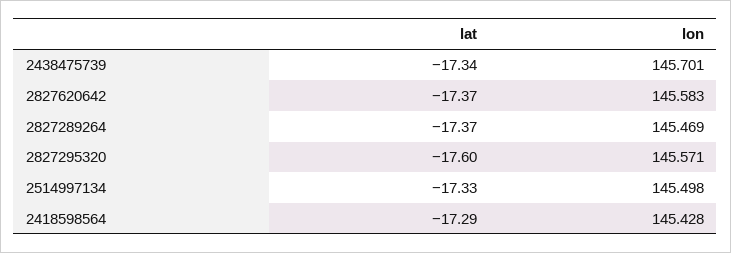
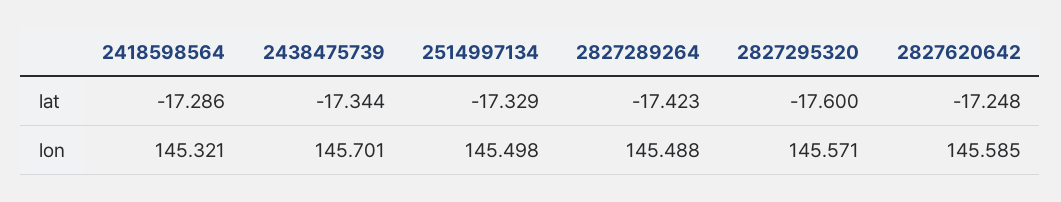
lat, 2827620642: -17.37 -> -17.248
lon, 2827620642: 145.583 -> 145.585
lat, 2827289264: -17.37 -> -17.423
lon, 2827289264: 145.469 -> 145.488
lon, 2418598564: 145.428 -> 145.321

